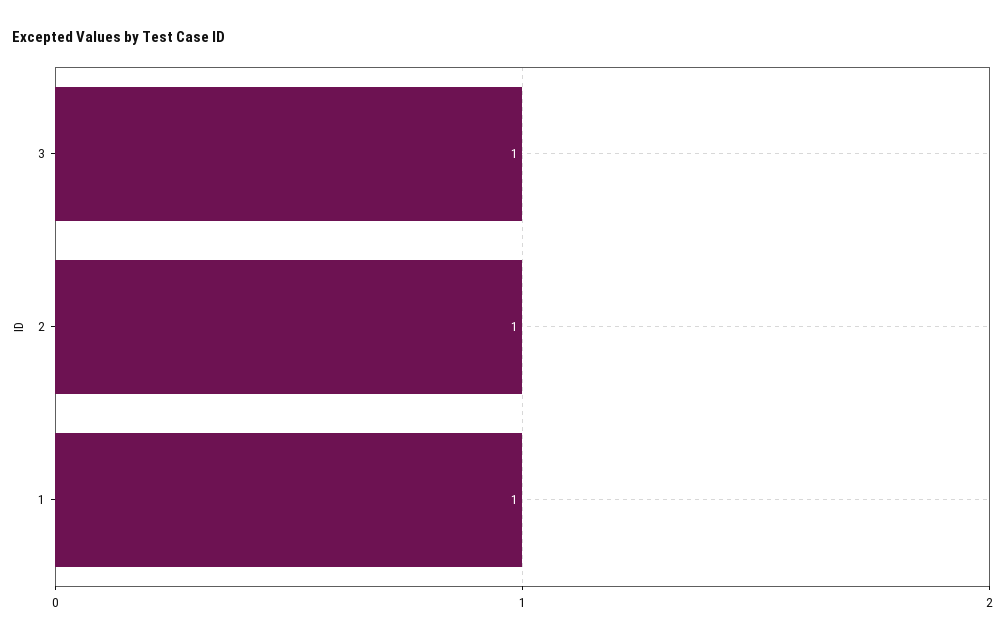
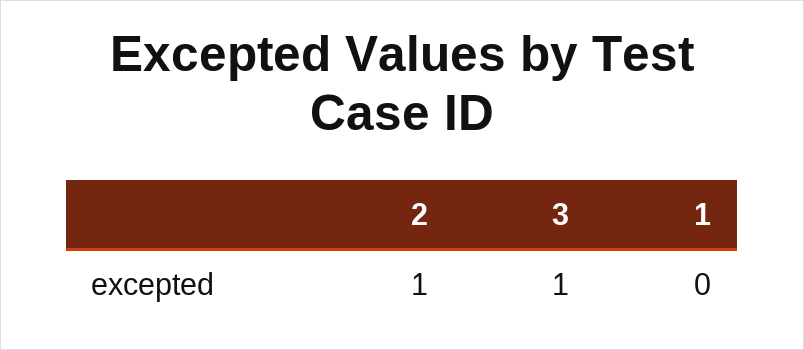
1: 1 -> 0

